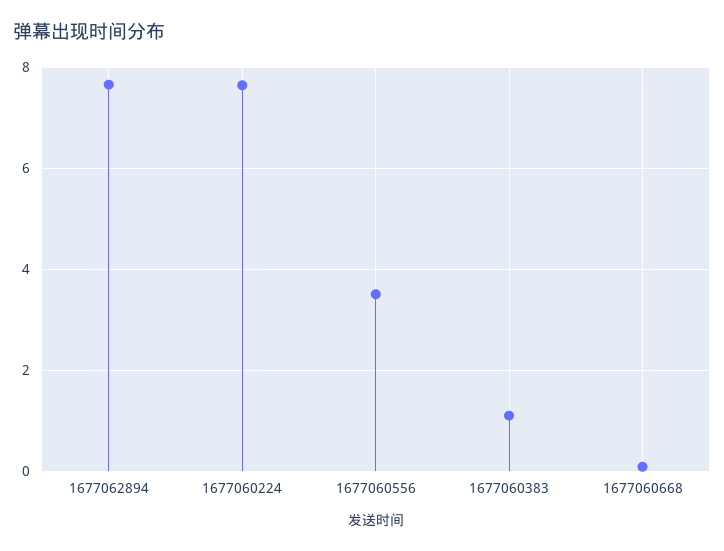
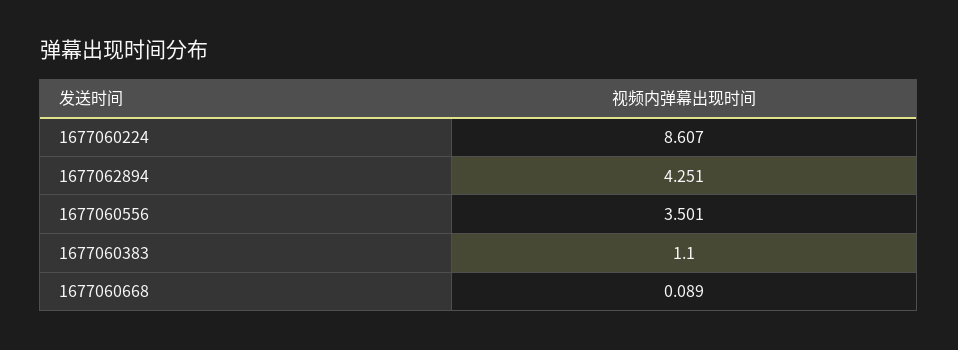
1677062894: 7.6 -> 4.251
1677060224: 7.6 -> 8.607

